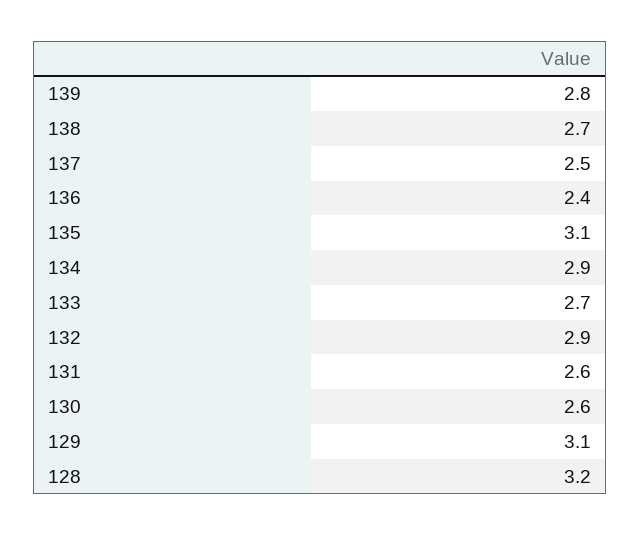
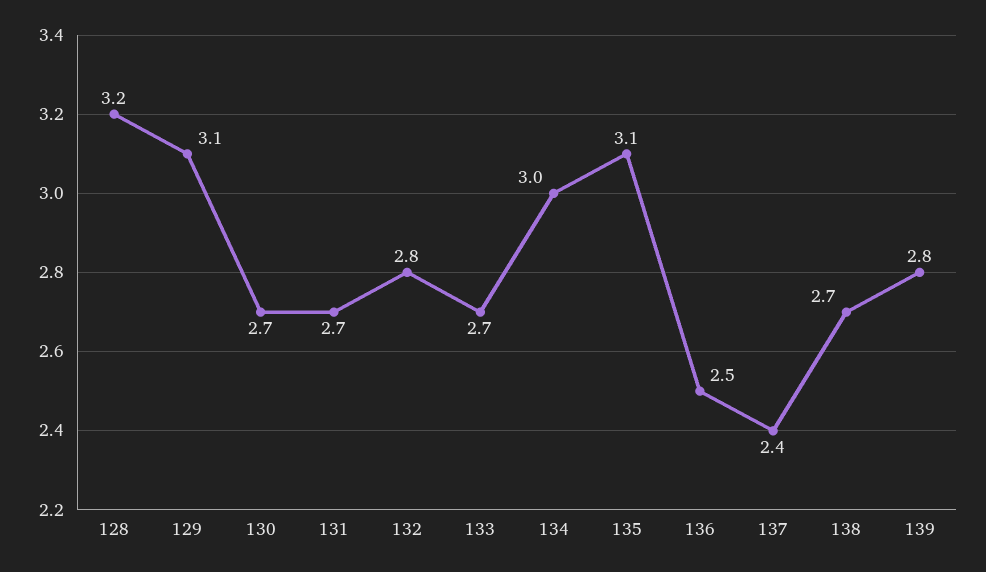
137: 2.5 -> 2.4
136: 2.4 -> 2.5
134: 2.9 -> 3
132: 2.9 -> 2.8
131: 2.6 -> 2.7
130: 2.6 -> 2.7

